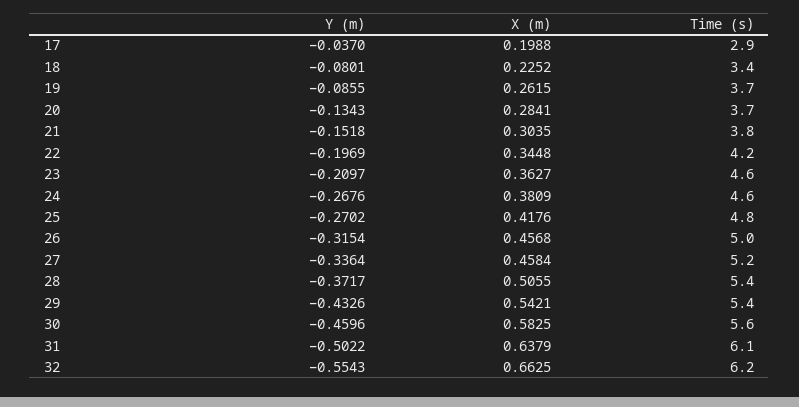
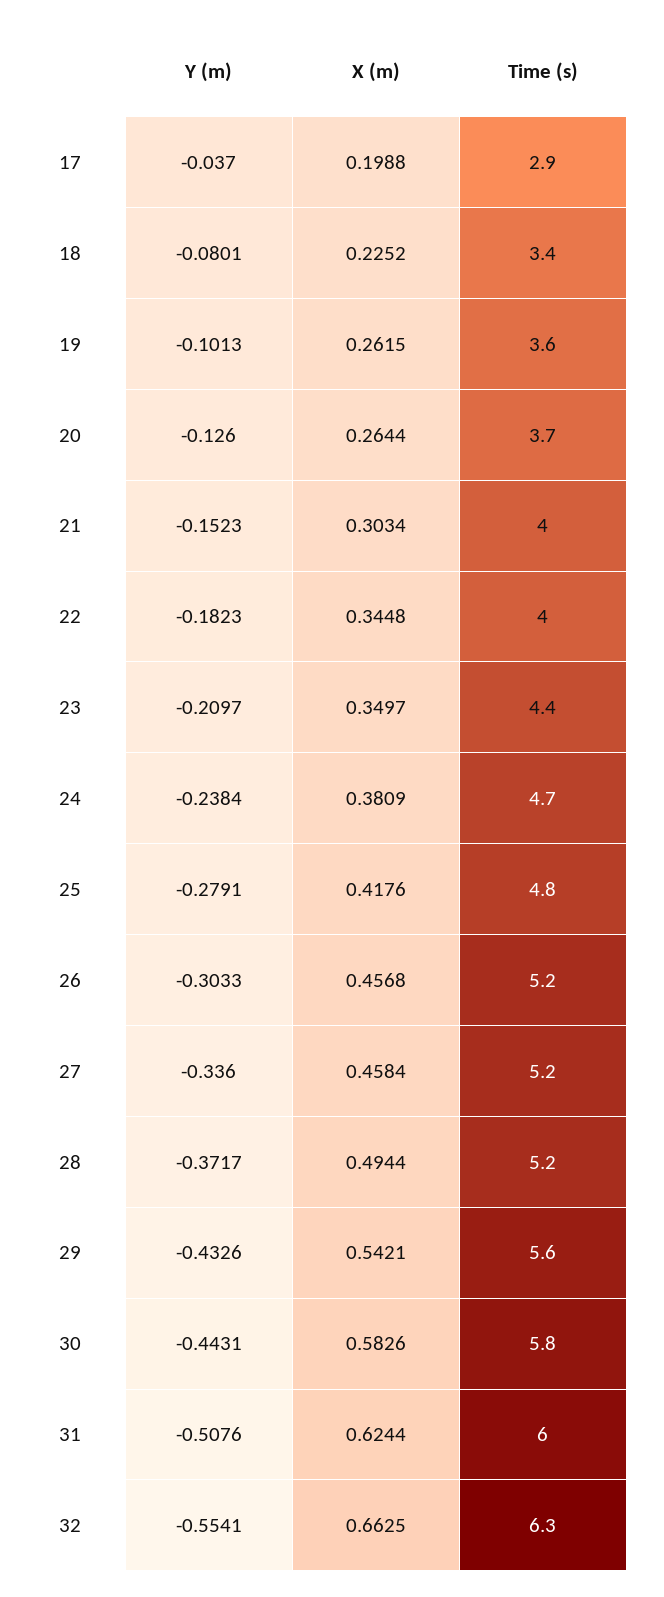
Y (m), 19: -0.0855 -> -0.1013
Time (s), 19: 3.7 -> 3.6
Y (m), 20: -0.1343 -> -0.126
X (m), 20: 0.2841 -> 0.2644
Y (m), 21: -0.1518 -> -0.1523
X (m), 21: 0.3035 -> 0.3034
Time (s), 21: 3.8 -> 4
Y (m), 22: -0.1969 -> -0.1823
Time (s), 22: 4.2 -> 4
X (m), 23: 0.3627 -> 0.3497
Time (s), 23: 4.6 -> 4.4
Y (m), 24: -0.2676 -> -0.2384
Time (s), 24: 4.6 -> 4.7
Y (m), 25: -0.2702 -> -0.2791
Y (m), 26: -0.3154 -> -0.3033
Time (s), 26: 5 -> 5.2
Y (m), 27: -0.3364 -> -0.336
X (m), 28: 0.5055 -> 0.4944
Time (s), 28: 5.4 -> 5.2
Time (s), 29: 5.4 -> 5.6
Y (m), 30: -0.4596 -> -0.4431
X (m), 30: 0.5825 -> 0.5826
Time (s), 30: 5.6 -> 5.8
Y (m), 31: -0.5022 -> -0.5076
X (m), 31: 0.6379 -> 0.6244
Time (s), 31: 6.1 -> 6
Y (m), 32: -0.5543 -> -0.5541
Time (s), 32: 6.2 -> 6.3

